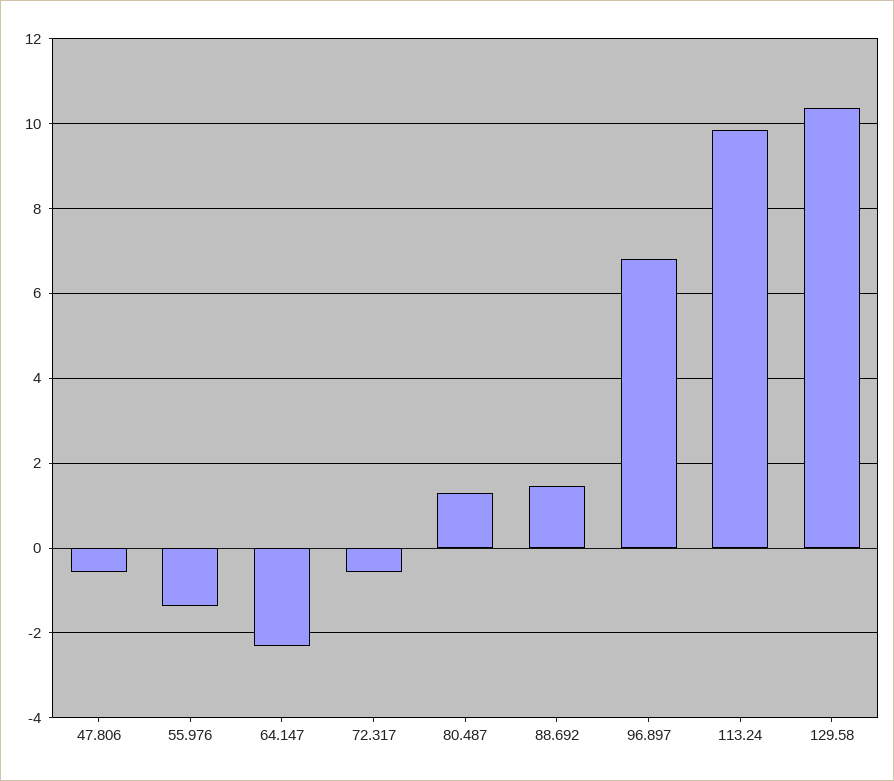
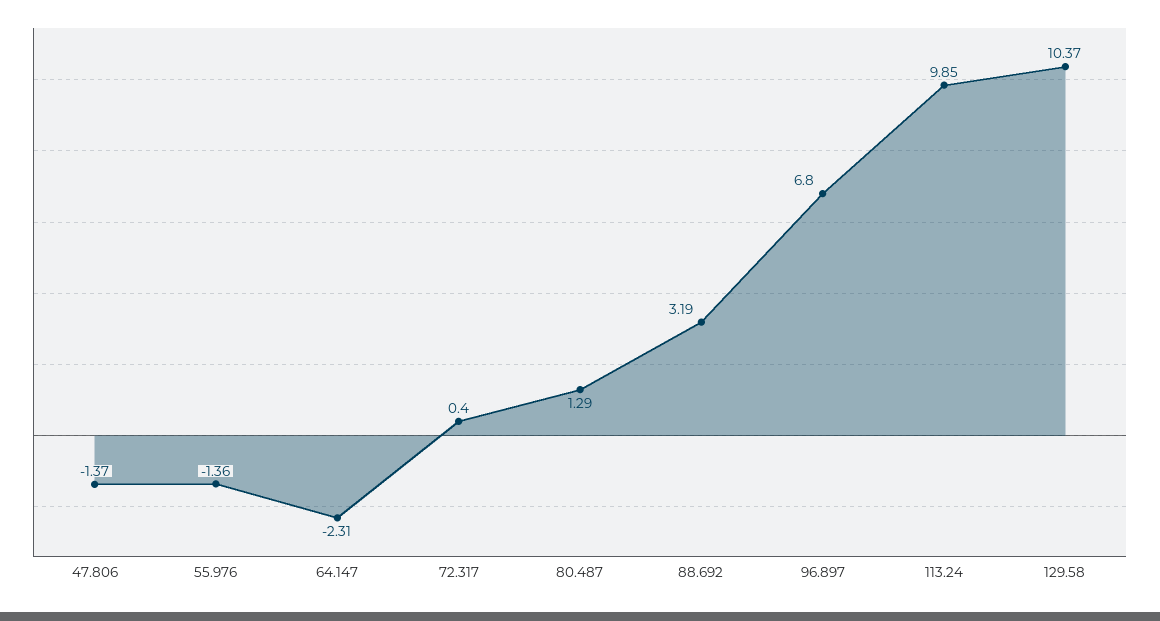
47.806: -0.6 -> -1.37
72.317: -0.6 -> 0.4
88.692: 1.4 -> 3.19

